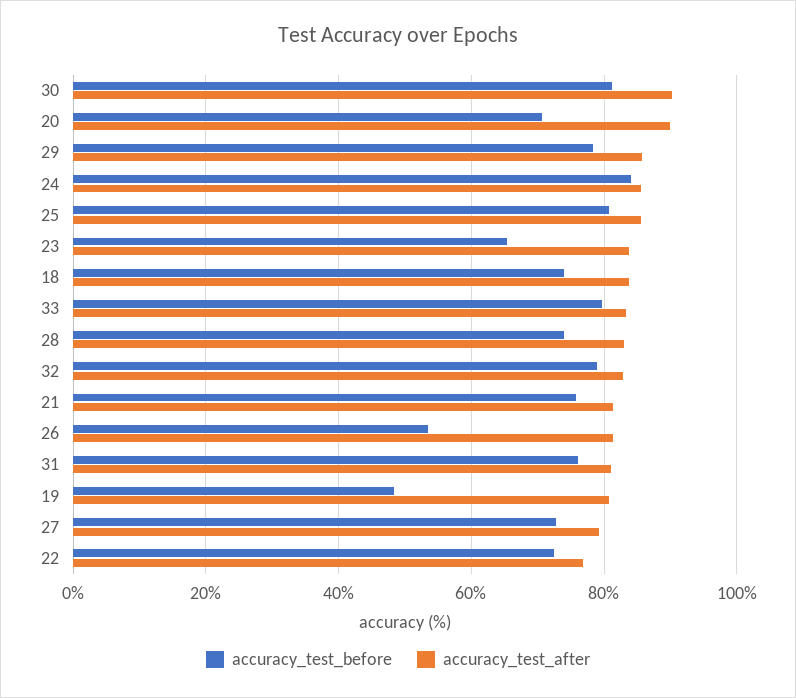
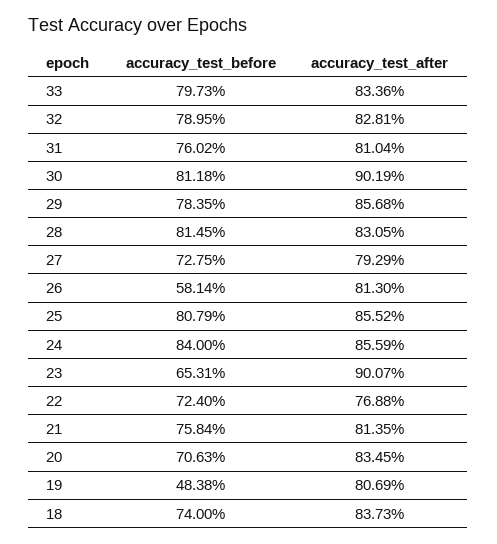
accuracy_test_after, 20: 90 -> 83.45
accuracy_test_after, 23: 84 -> 90.07
accuracy_test_before, 28: 74 -> 81.45
accuracy_test_before, 26: 54 -> 58.14

